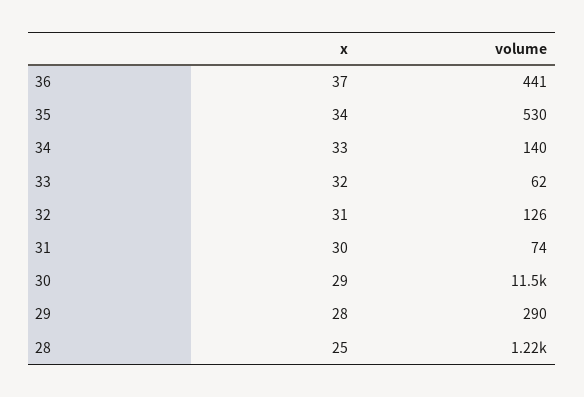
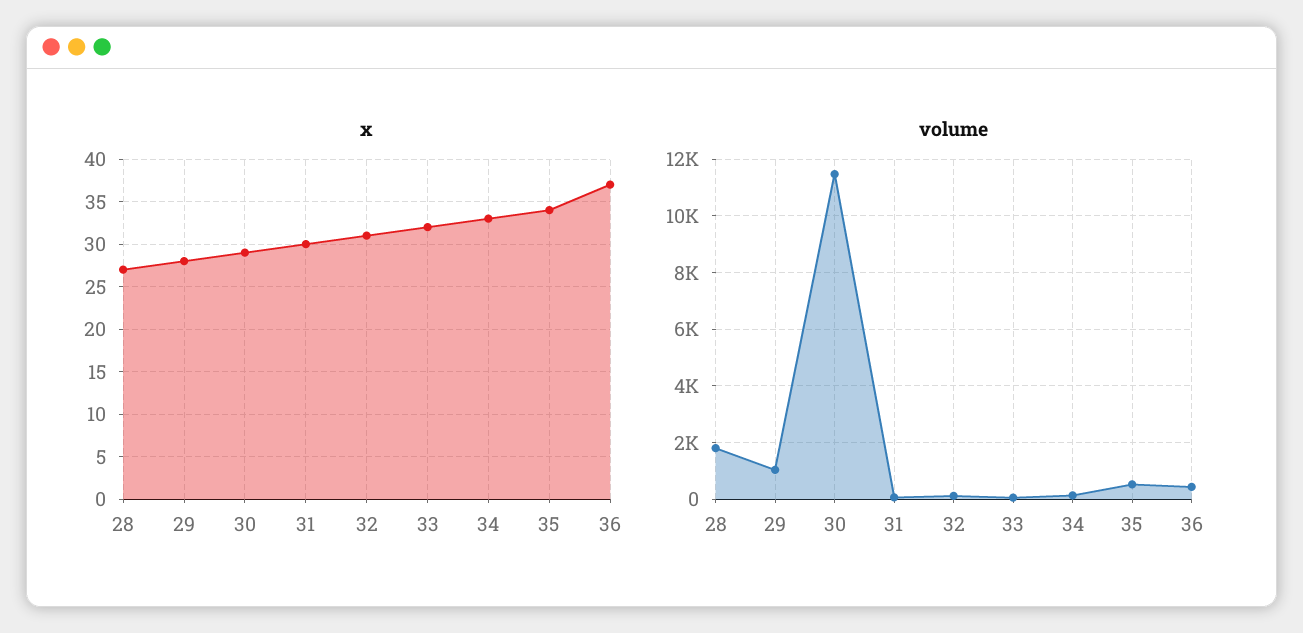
volume, 29: 290 -> 1000
x, 28: 25 -> 27
volume, 28: 1220 -> 1750

